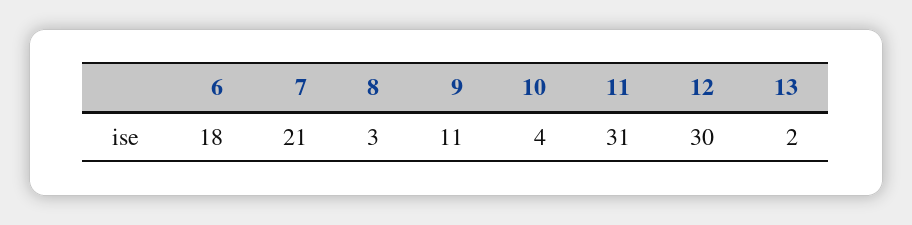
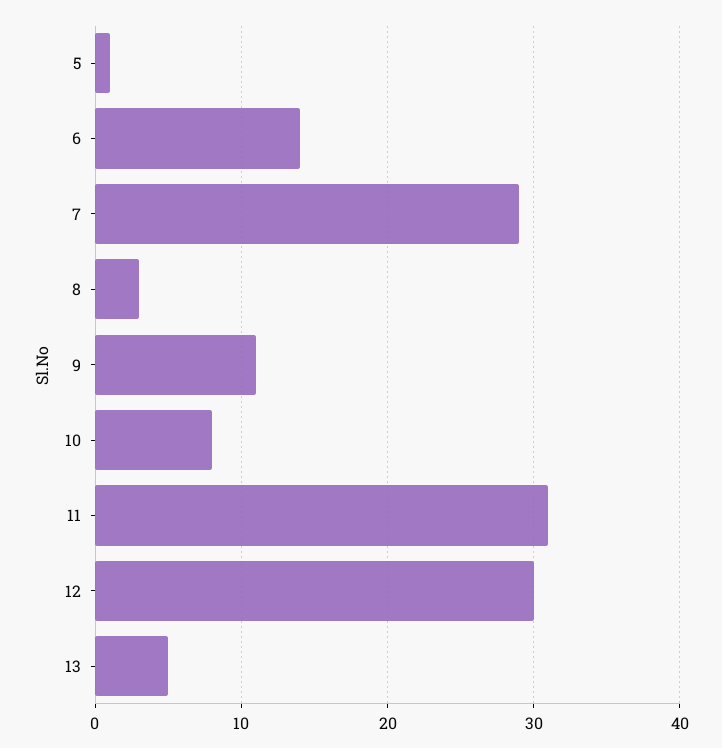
6: 18 -> 14
7: 21 -> 29
10: 4 -> 8
13: 2 -> 5
5: none -> 1

